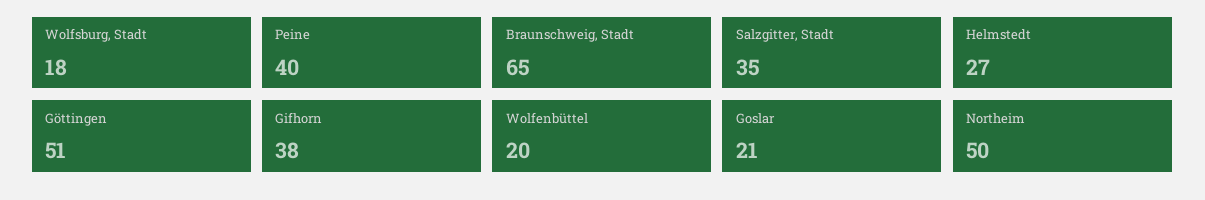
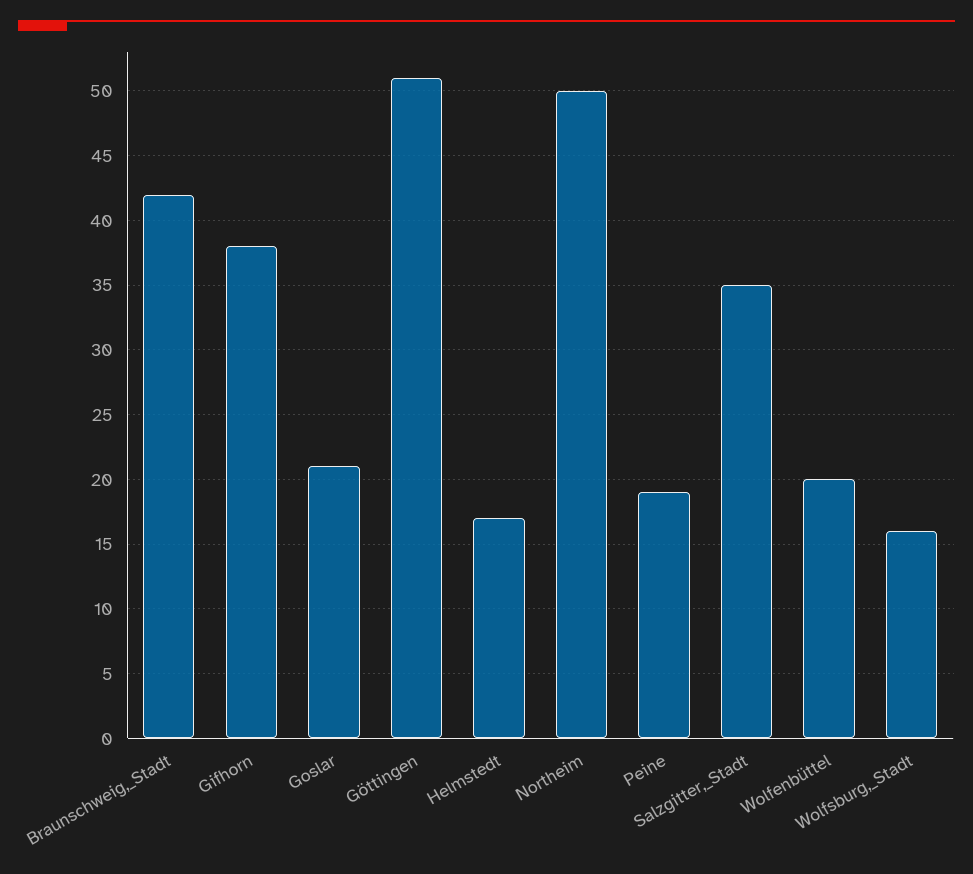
Wolfsburg, Stadt: 18 -> 16
Peine: 40 -> 19
Braunschweig, Stadt: 65 -> 42
Helmstedt: 27 -> 17

